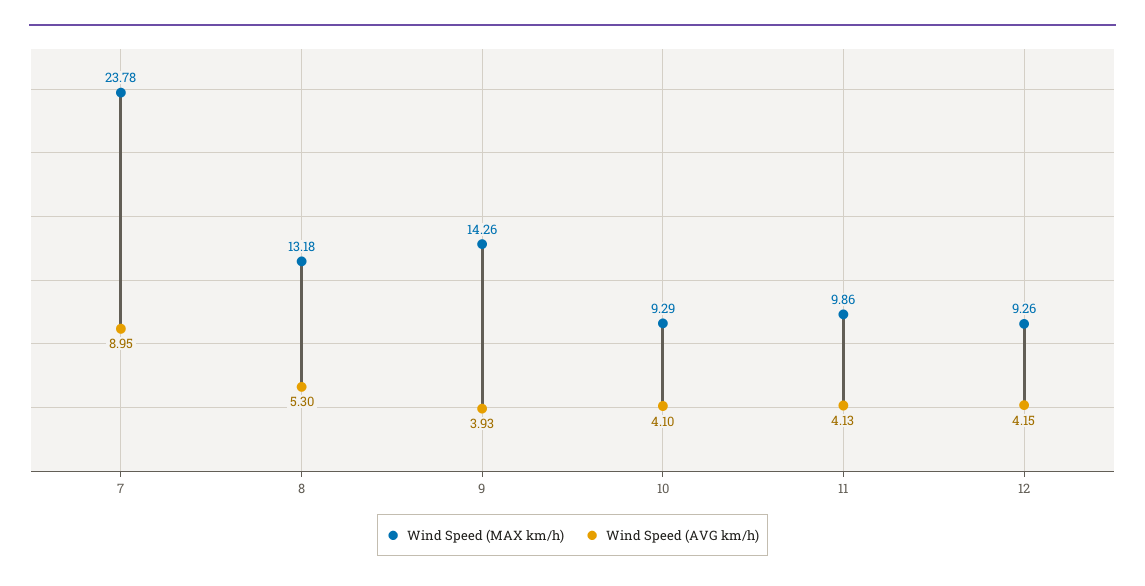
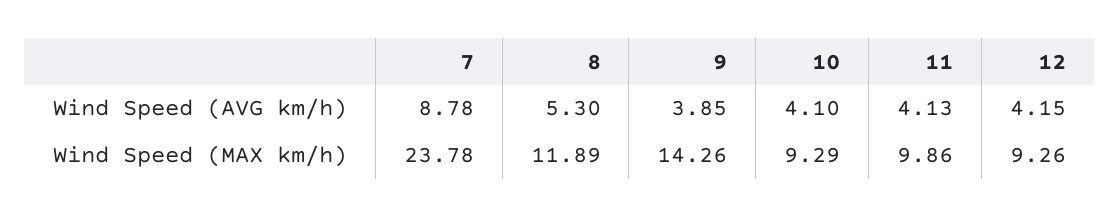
Wind Speed (AVG km/h), 7: 8.95 -> 8.78
Wind Speed (MAX km/h), 8: 13.18 -> 11.89
Wind Speed (AVG km/h), 9: 3.93 -> 3.85

